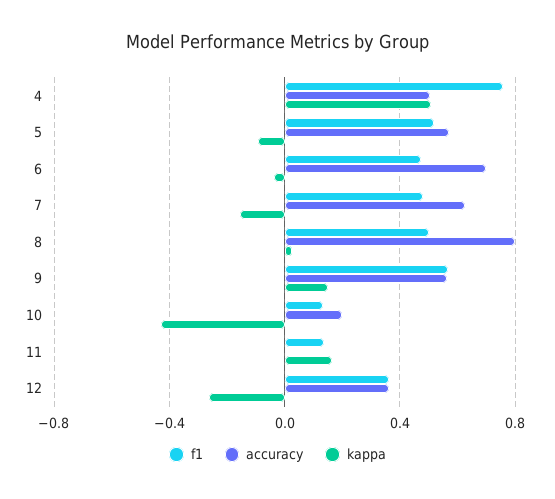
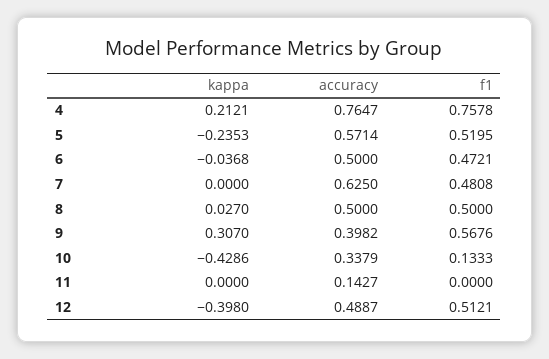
accuracy, 4: 0.5 -> 0.7647
kappa, 4: 0.5 -> 0.2121
kappa, 5: -0.1 -> -0.2353
accuracy, 6: 0.7 -> 0.5
kappa, 7: -0.15 -> 0
accuracy, 8: 0.8 -> 0.5
accuracy, 9: 0.55 -> 0.3982
kappa, 9: 0.15 -> 0.307
accuracy, 10: 0.2 -> 0.3379
f1, 11: 0.15 -> 0
accuracy, 11: 0 -> 0.1427
kappa, 11: 0.15 -> 0
f1, 12: 0.35 -> 0.5121
accuracy, 12: 0.35 -> 0.4887
kappa, 12: -0.25 -> -0.398

